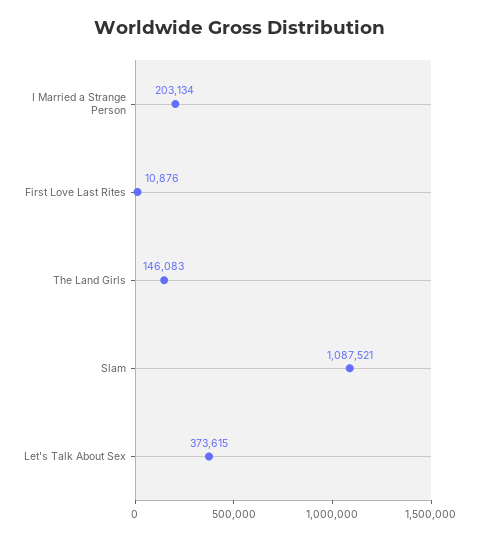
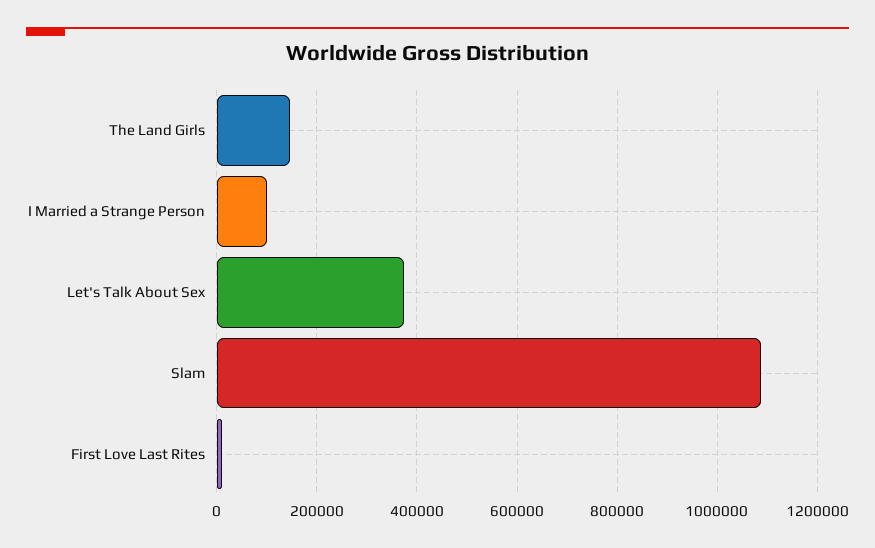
I Married a Strange Person: 203134 -> 100000

